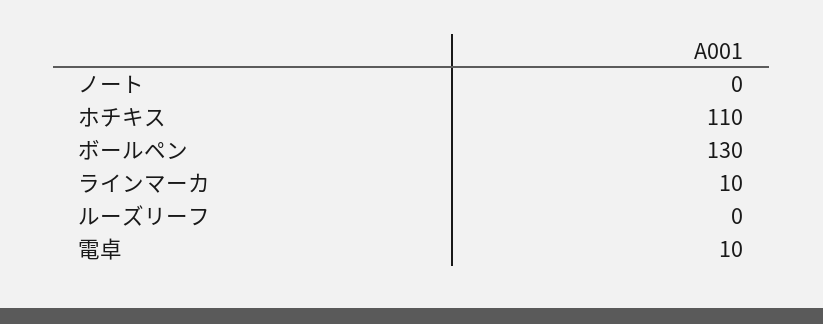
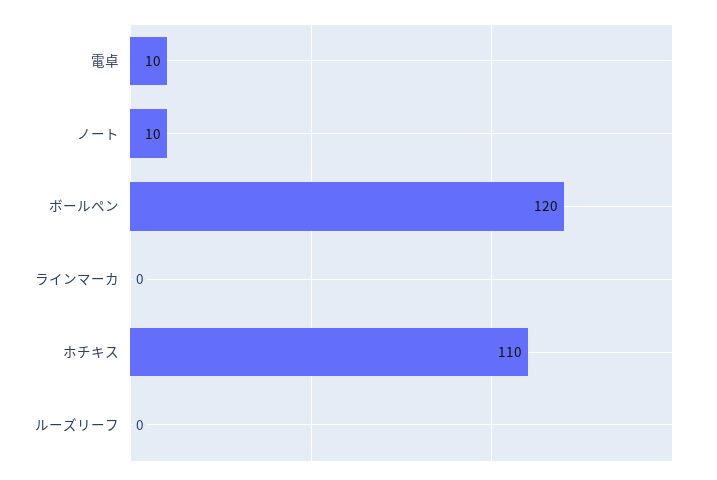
ノート: 0 -> 10
ボールペン: 130 -> 120
ラインマーカ: 10 -> 0

